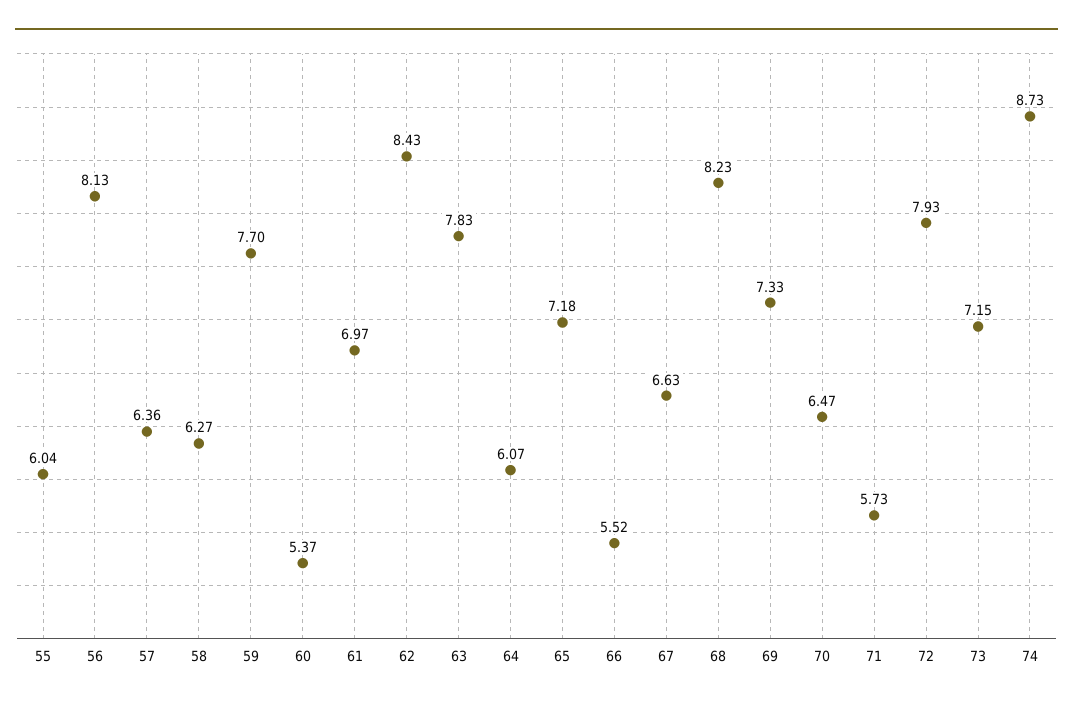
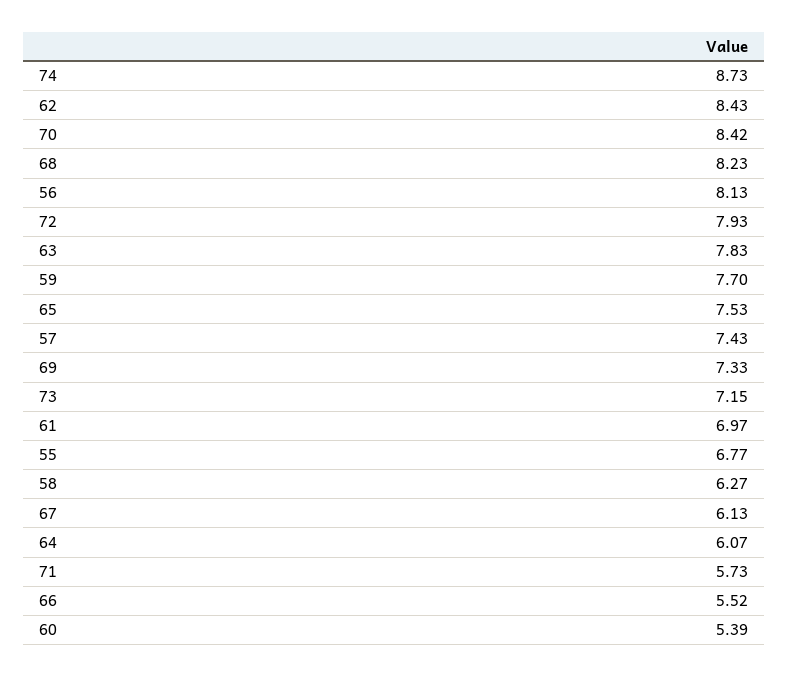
55: 6.04 -> 6.77
57: 6.36 -> 7.43
60: 5.37 -> 5.39
65: 7.18 -> 7.53
67: 6.63 -> 6.13
70: 6.47 -> 8.42

